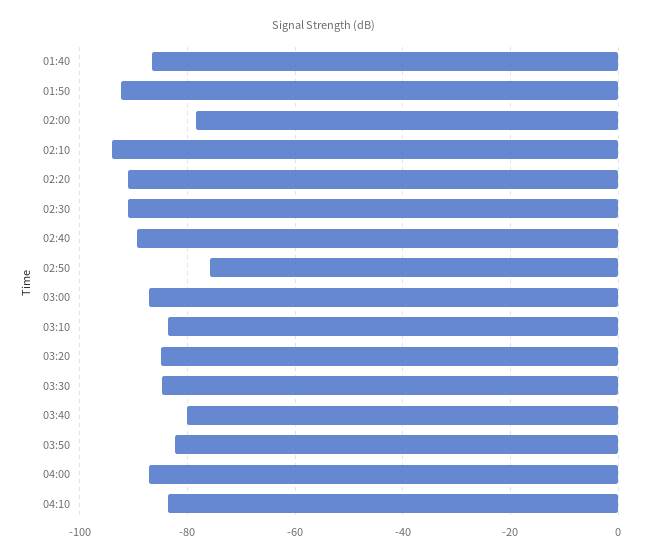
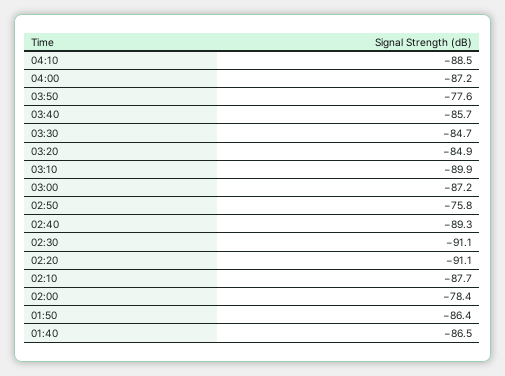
01:50: -92 -> -86.4
02:10: -94 -> -87.7
03:10: -84 -> -89.9
03:40: -80 -> -85.7
03:50: -82 -> -77.6
04:10: -84 -> -88.5

